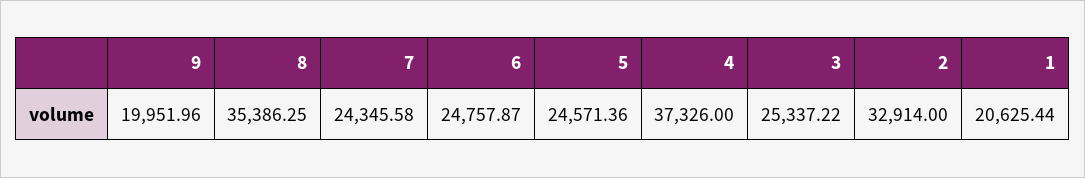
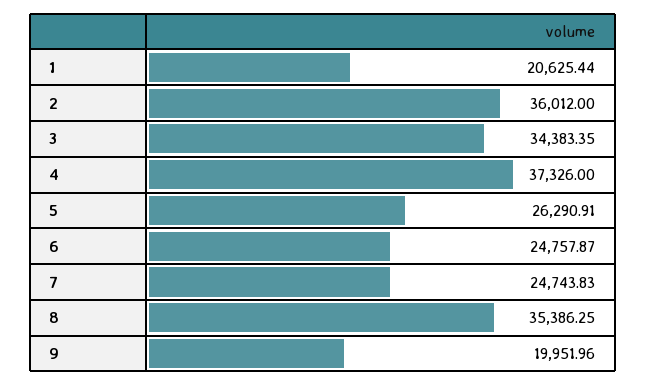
7: 24345.58 -> 24743.83
5: 24571.36 -> 26290.91
3: 25337.22 -> 34383.35
2: 32914 -> 36012

